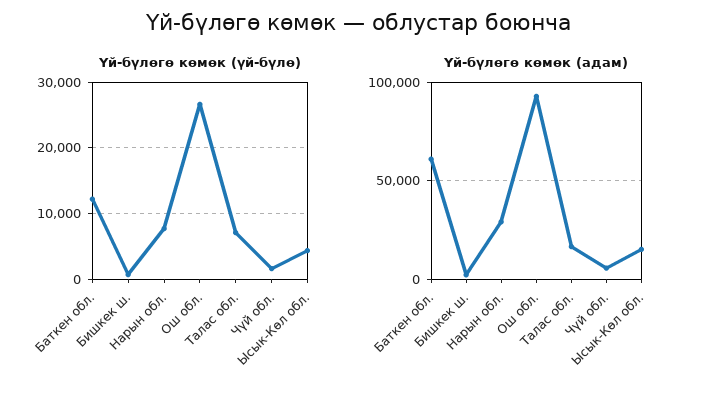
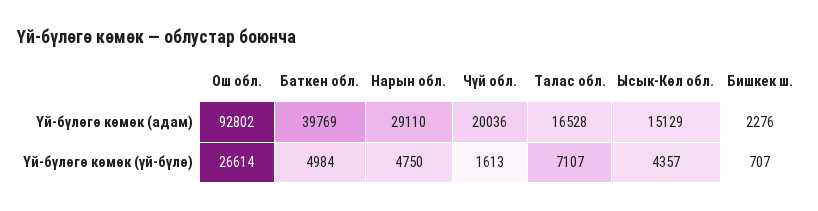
Үй-бүлөгө көмөк (үй-бүлө), Баткен обл.: 12000 -> 4984
Үй-бүлөгө көмөк (үй-бүлө), Нарын обл.: 8000 -> 4750
Үй-бүлөгө көмөк (адам), Баткен обл.: 60000 -> 39769
Үй-бүлөгө көмөк (адам), Чүй обл.: 5000 -> 20036

